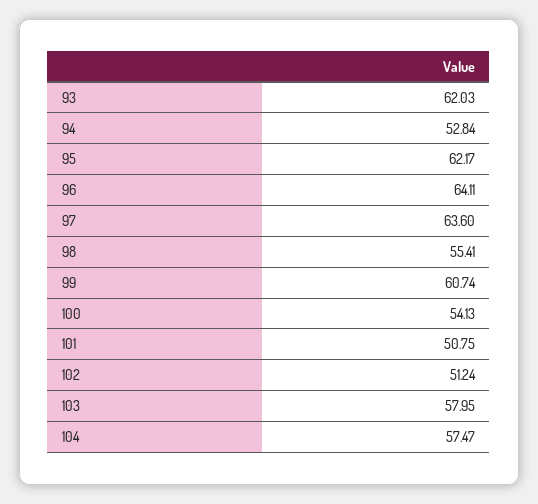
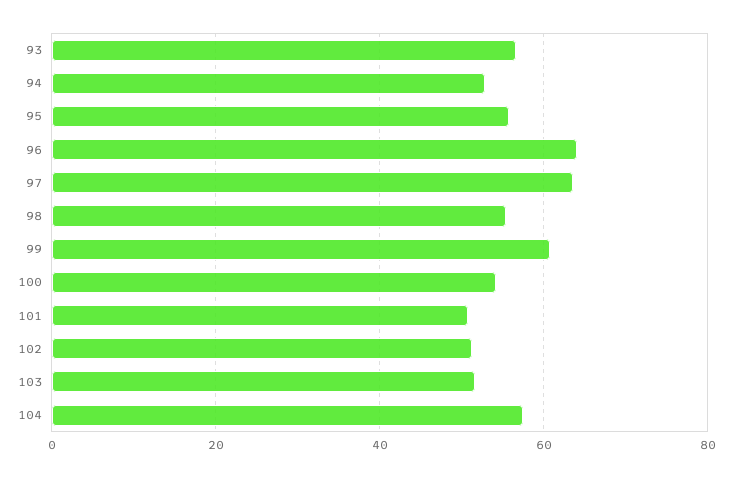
93: 62.03 -> 56
95: 62.17 -> 56
103: 57.95 -> 52

